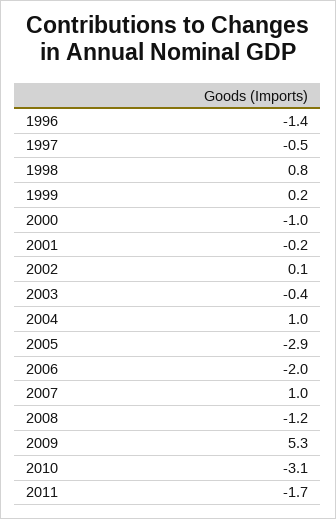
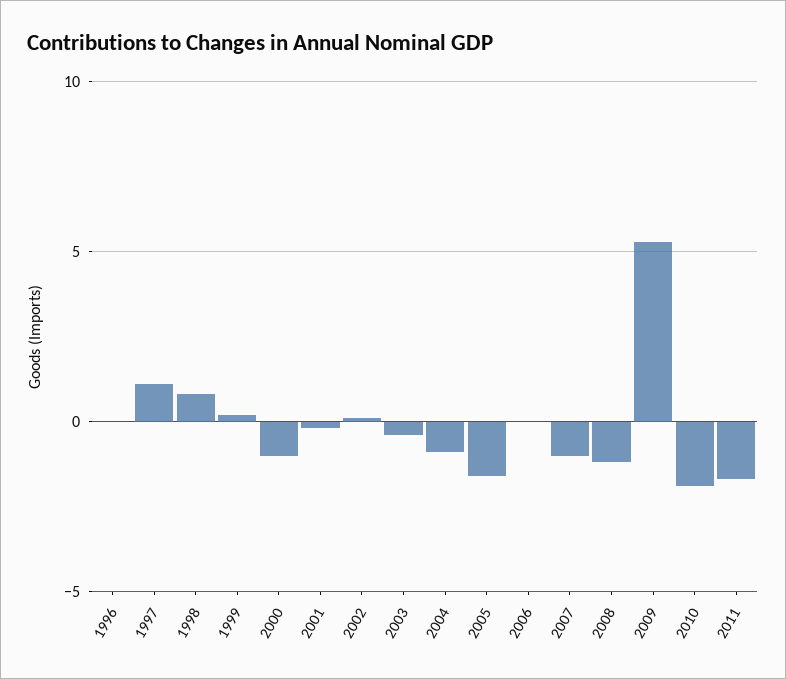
1996: -1.4 -> 0
1997: -0.5 -> 1
2004: 1 -> -1
2005: -2.9 -> -1.5
2006: -2 -> 0
2007: 1 -> -1
2010: -3.1 -> -2

